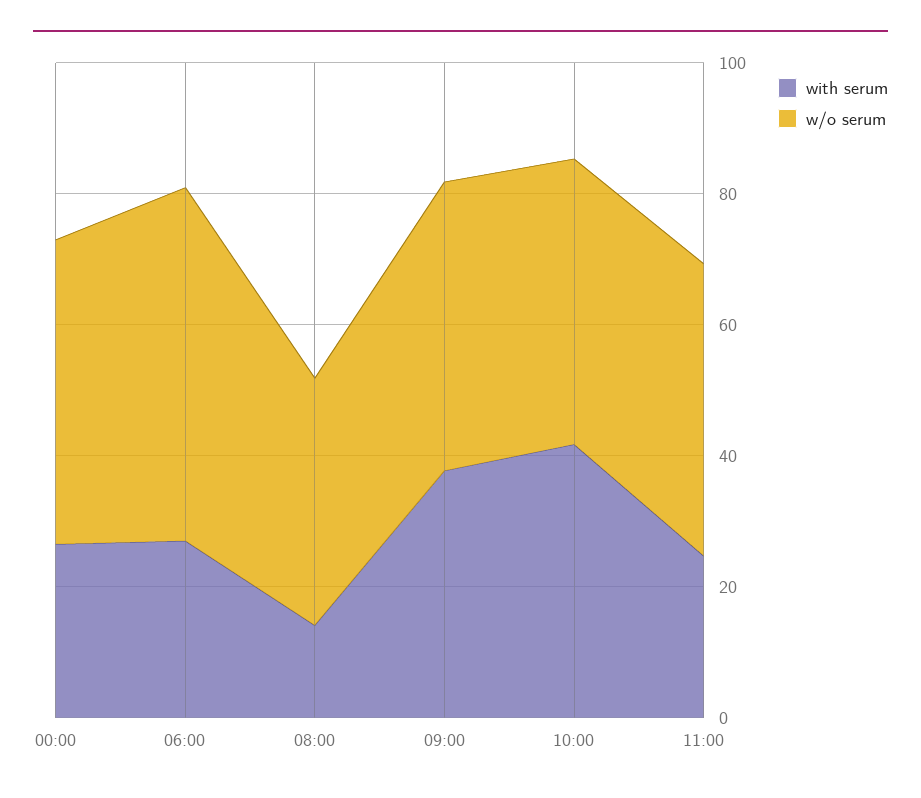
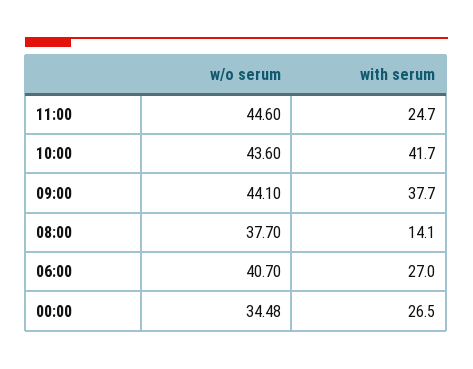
w/o serum, 00:00: 45 -> 34.48
w/o serum, 06:00: 55 -> 40.7

